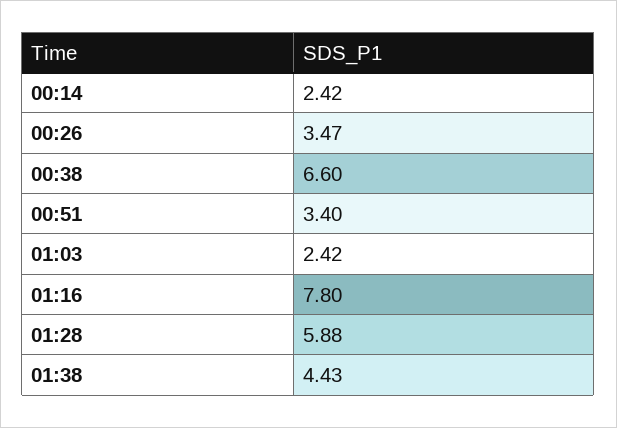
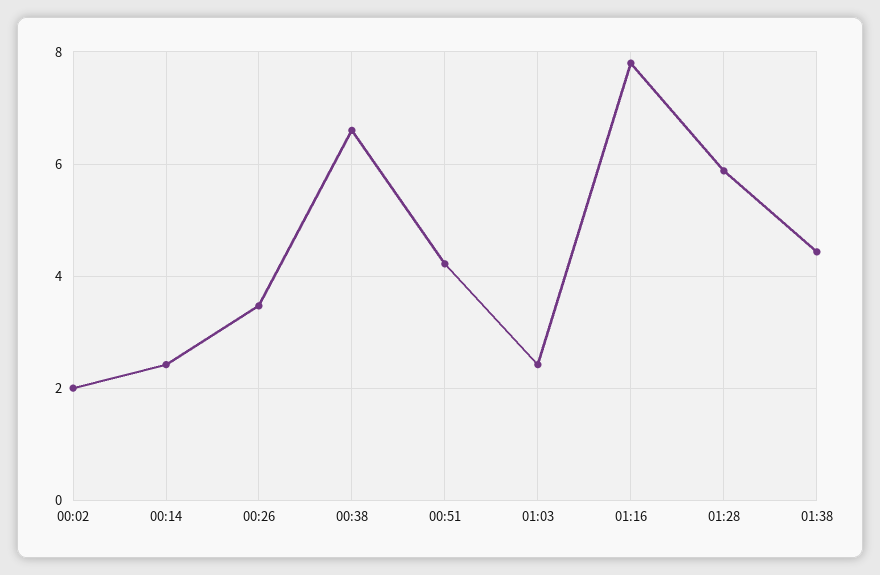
00:51: 3.4 -> 4.2
00:02: none -> 2

